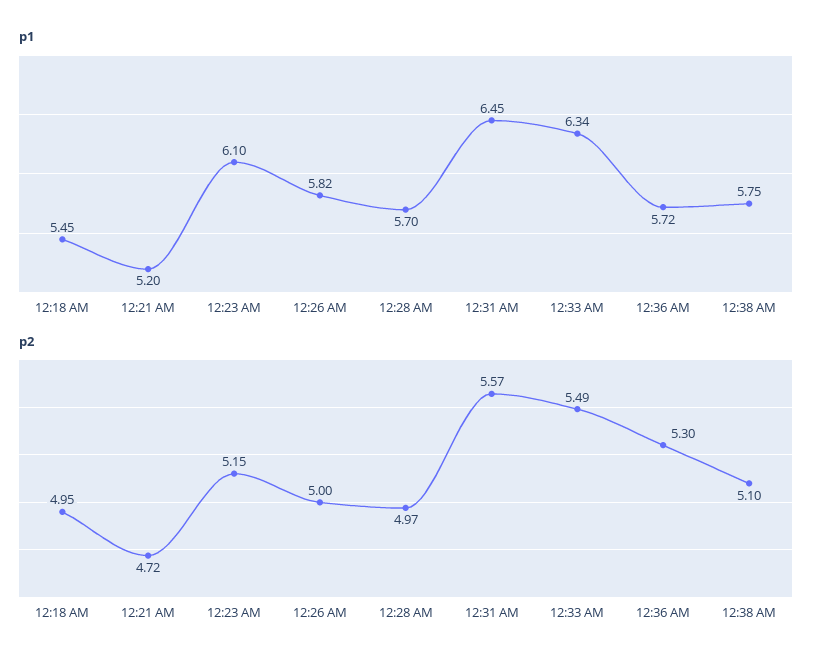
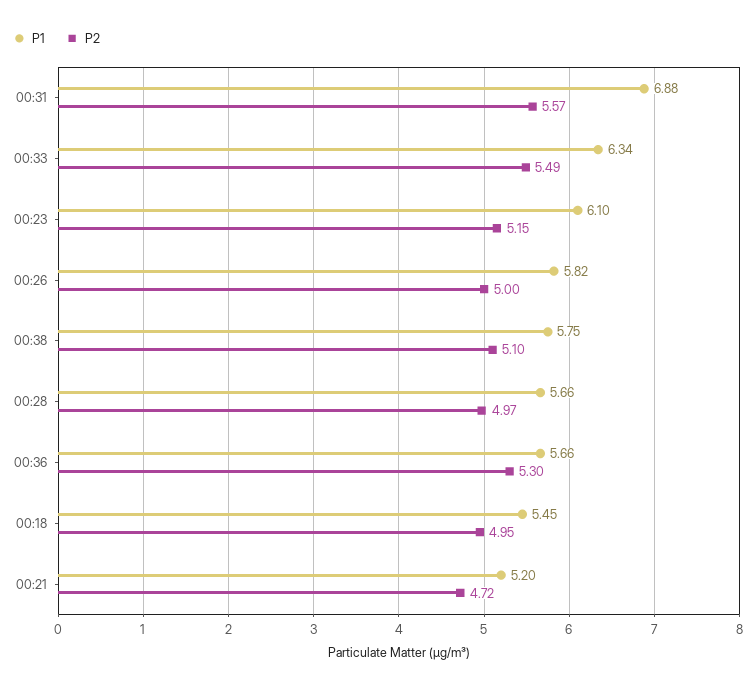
p1, 12:28 AM: 5.7 -> 5.66
p1, 12:31 AM: 6.45 -> 6.88
p1, 12:36 AM: 5.72 -> 5.66

